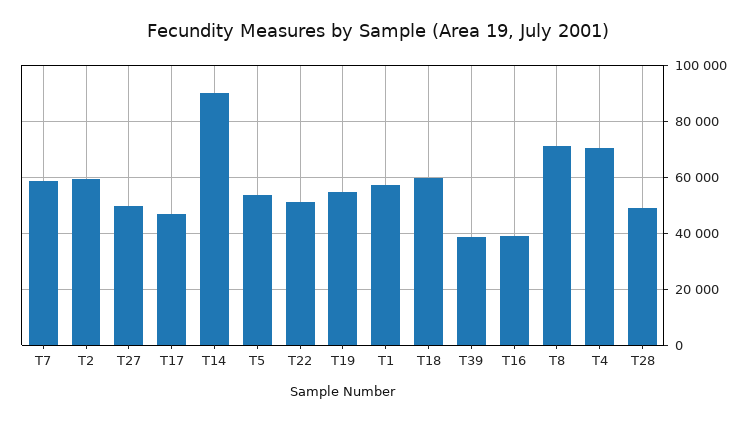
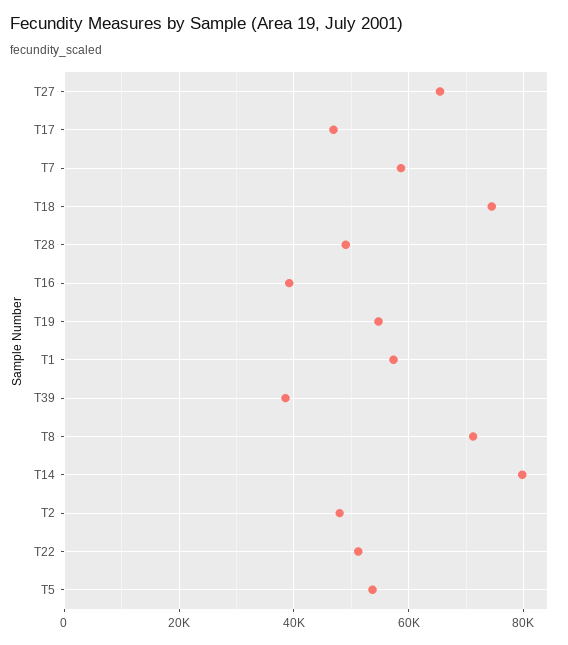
T2: 60000 -> 48000
T27: 50000 -> 66000
T14: 90000 -> 80000
T18: 60000 -> 74000
T4: 70000 -> none

